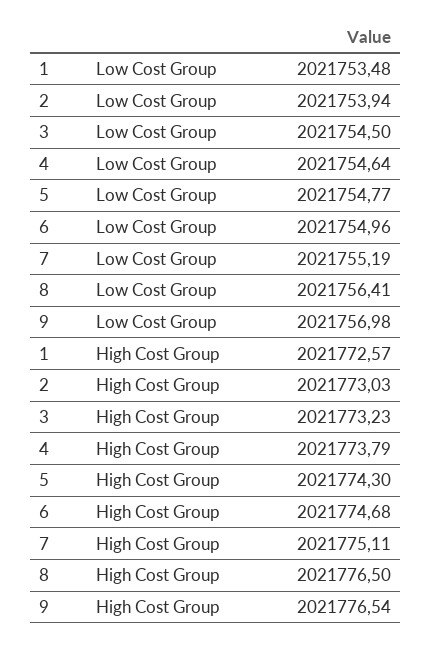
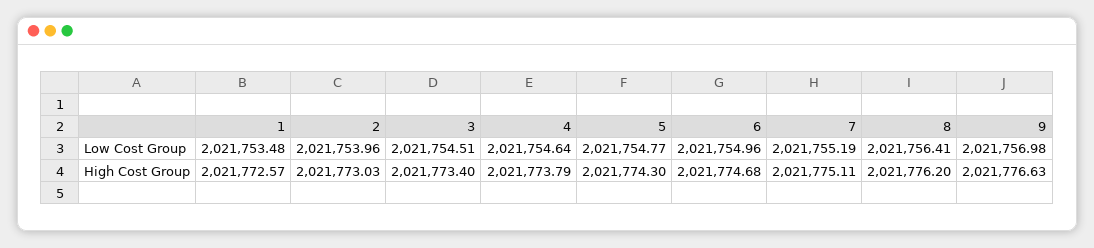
2, Low Cost Group: 2021753.94 -> 2021753.96
3, Low Cost Group: 2021754.5 -> 2021754.51
3, High Cost Group: 2021773.23 -> 2021773.4
8, High Cost Group: 2021776.5 -> 2021776.2
9, High Cost Group: 2021776.54 -> 2021776.63

